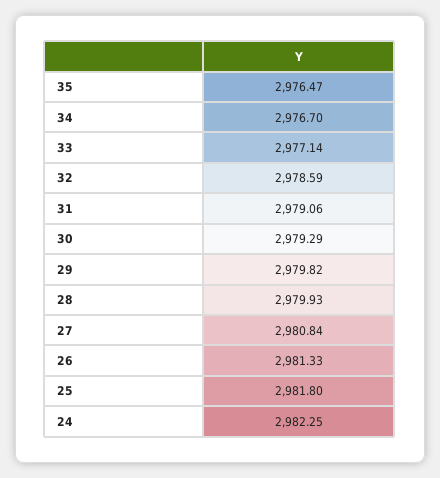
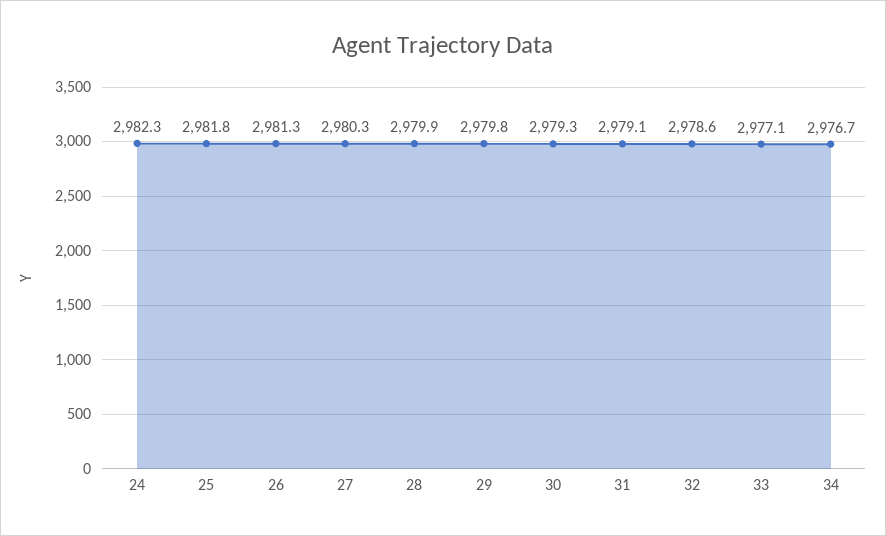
35: 2976.47 -> none
27: 2980.84 -> 2980.3

